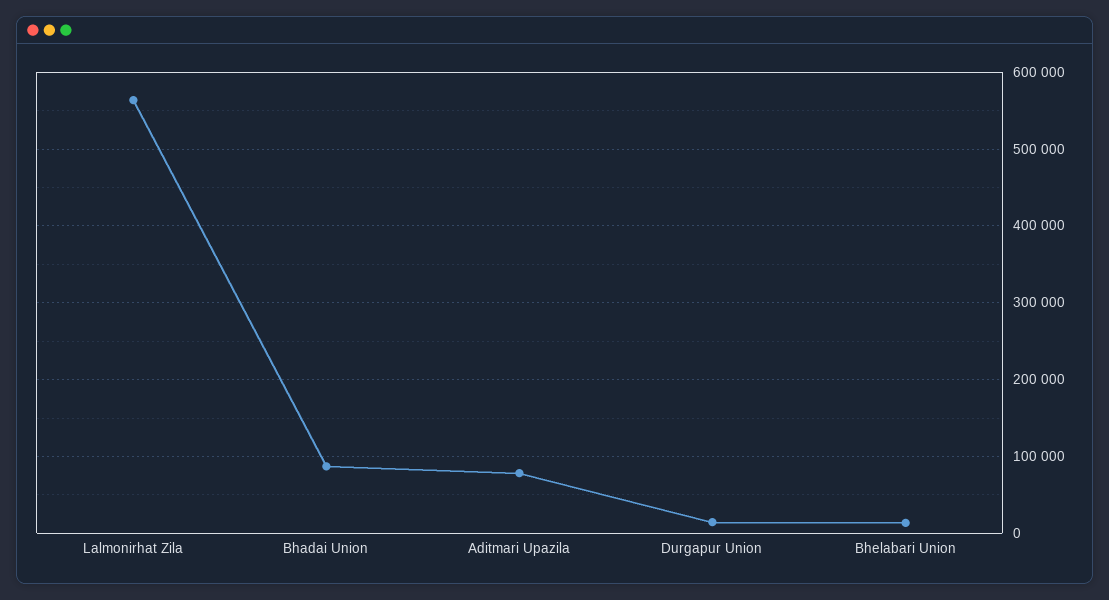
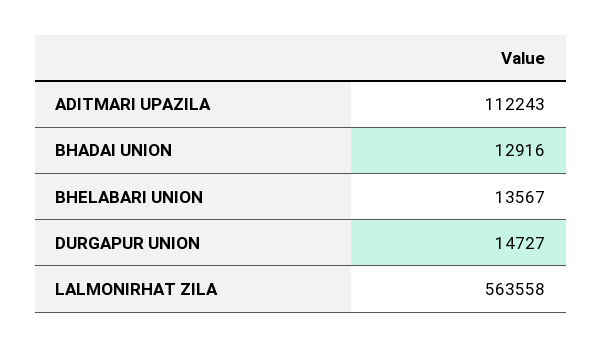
Bhadai Union: 90000 -> 12916
Aditmari Upazila: 80000 -> 112243

